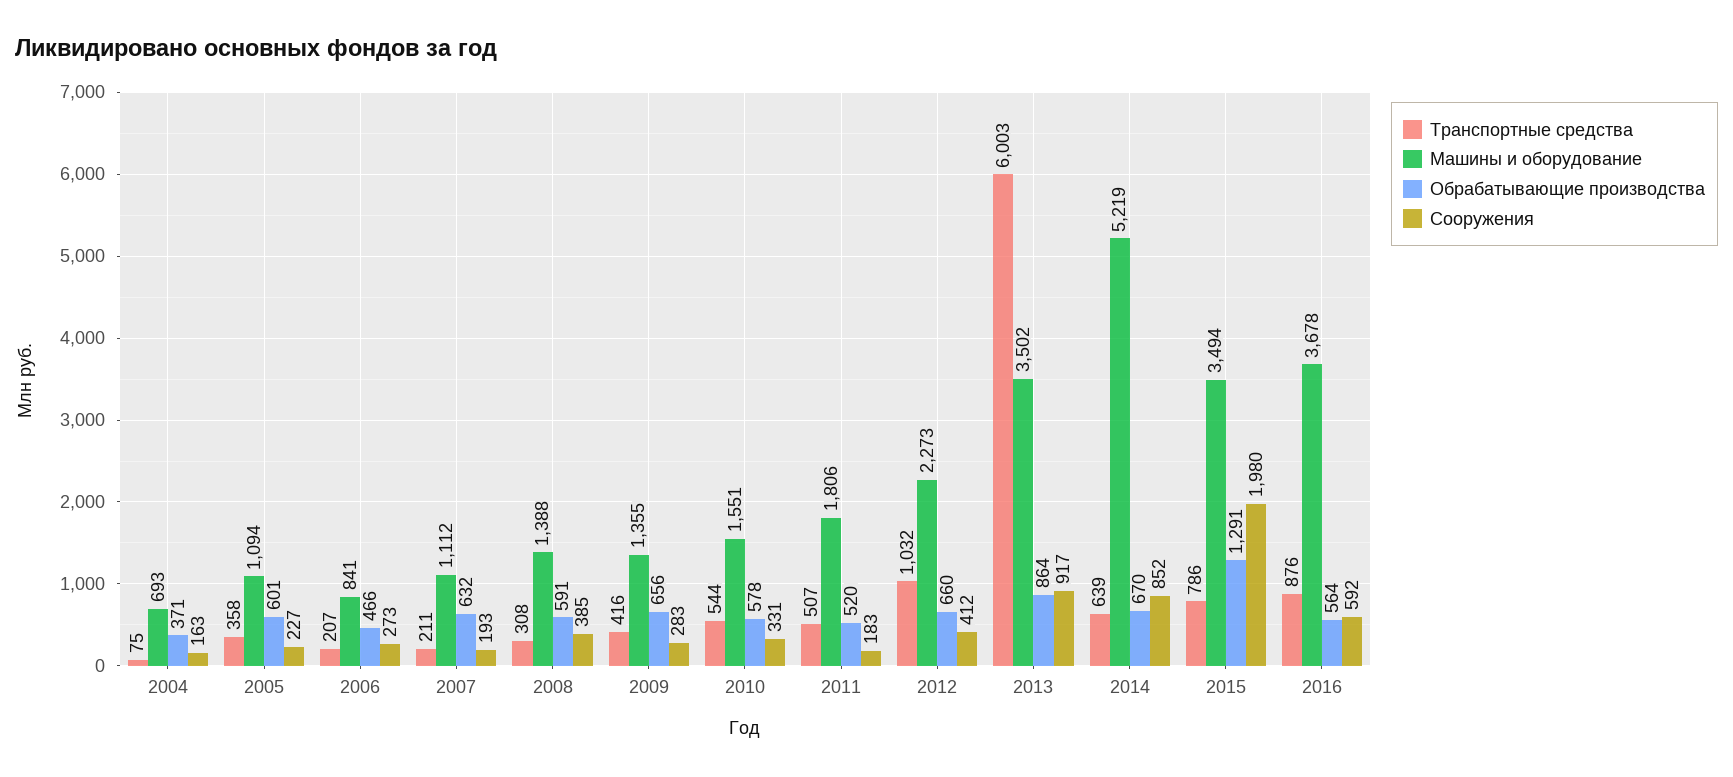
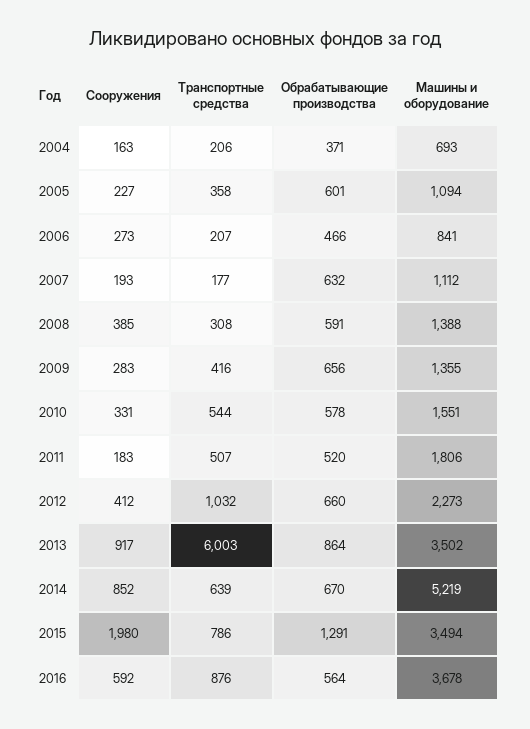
Транспортные средства, 2004: 75 -> 206
Транспортные средства, 2007: 211 -> 177

